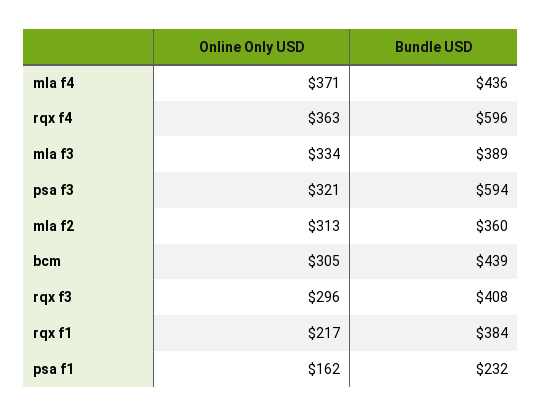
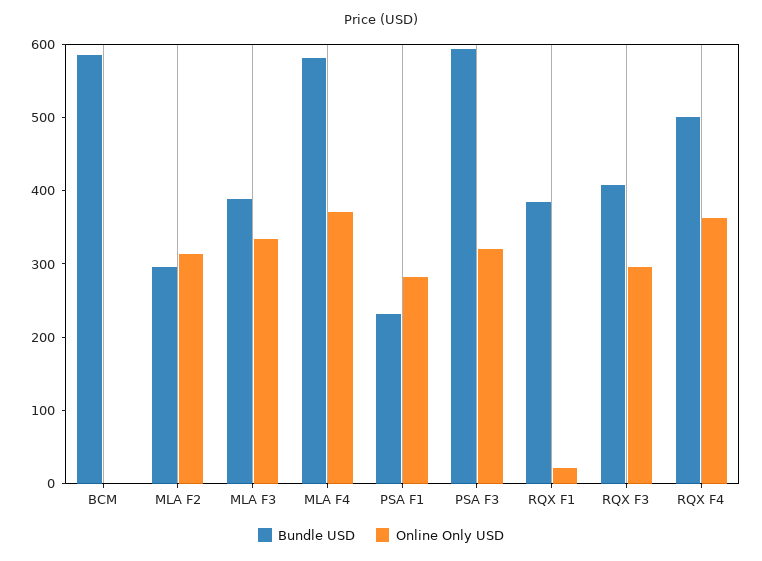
Bundle USD, mla f4: 436 -> 580
Bundle USD, rqx f4: 596 -> 500
Bundle USD, mla f2: 360 -> 300
Online Only USD, bcm: 305 -> 0
Bundle USD, bcm: 439 -> 580
Online Only USD, rqx f1: 217 -> 20
Online Only USD, psa f1: 162 -> 280

